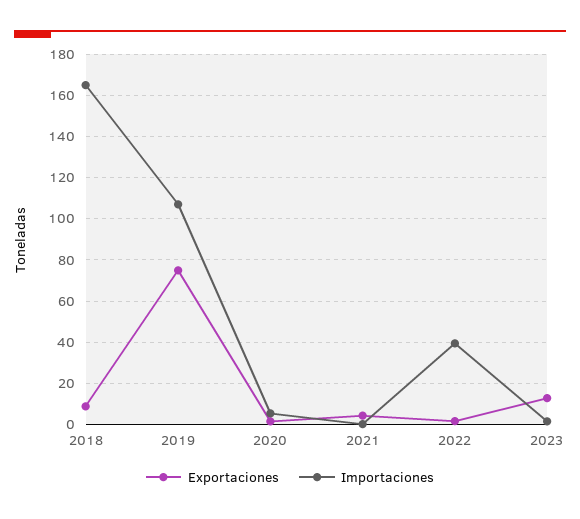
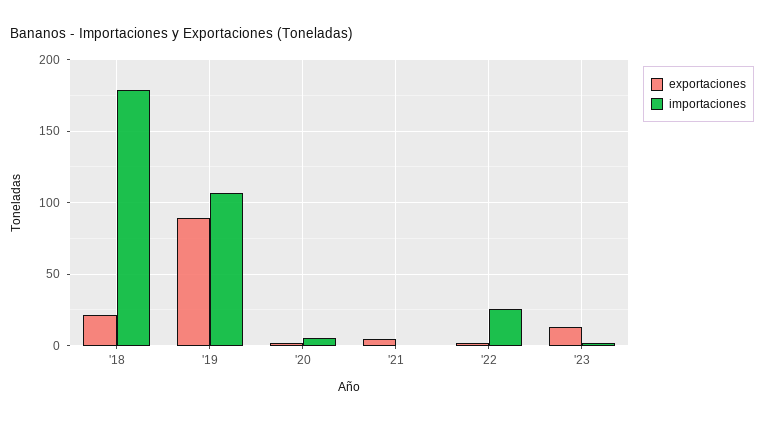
Exportaciones, 2018: 10 -> 20
Importaciones, 2018: 165 -> 180
Exportaciones, 2019: 75 -> 90
Importaciones, 2022: 40 -> 25

